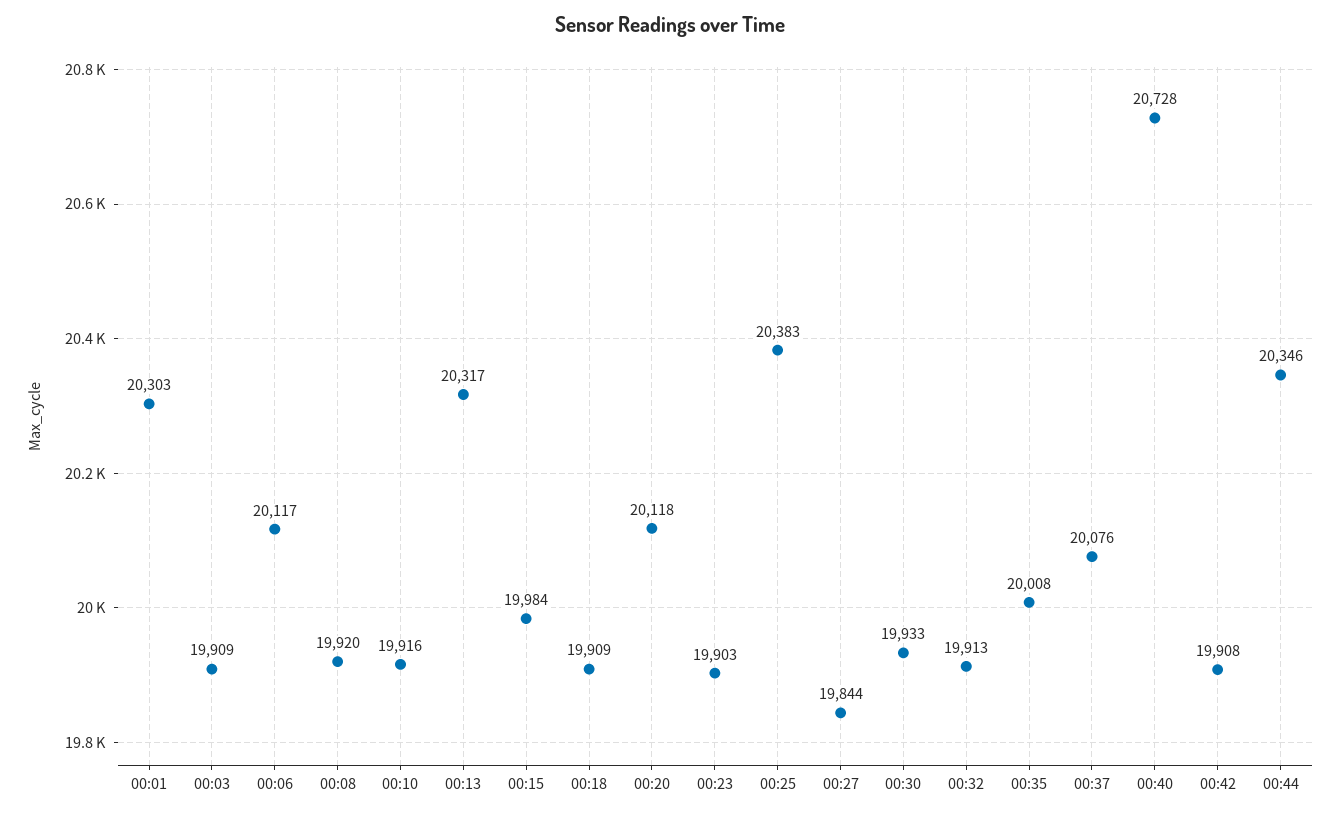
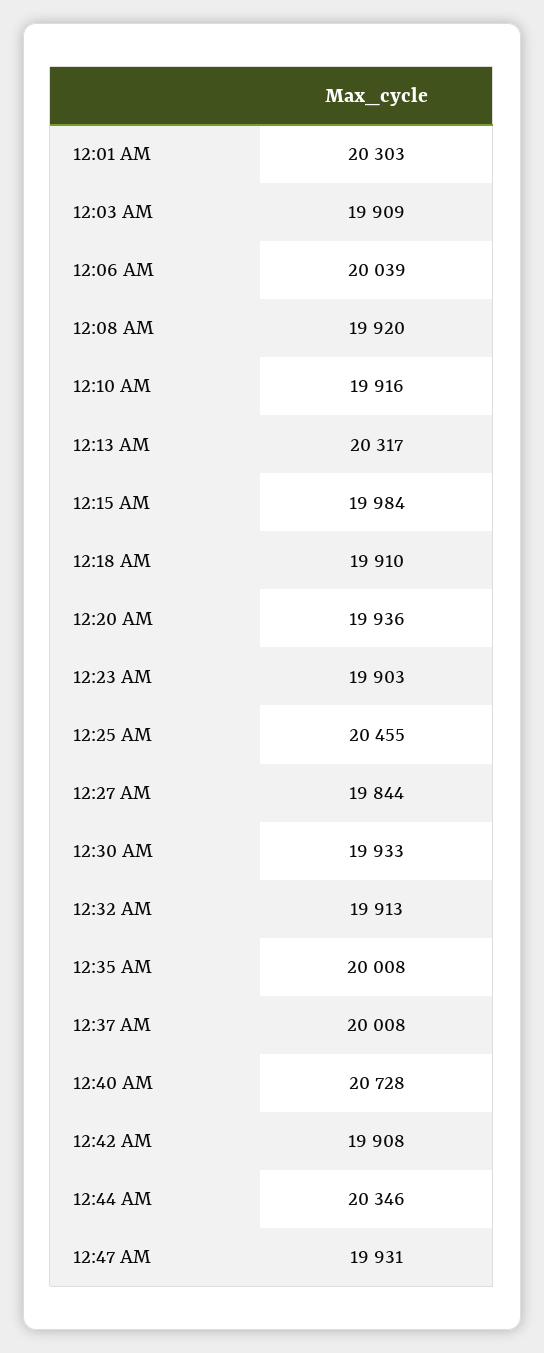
00:06: 20117 -> 20039
00:18: 19909 -> 19910
00:20: 20118 -> 19936
00:25: 20383 -> 20455
00:37: 20076 -> 20008
12:47 AM: none -> 19931

